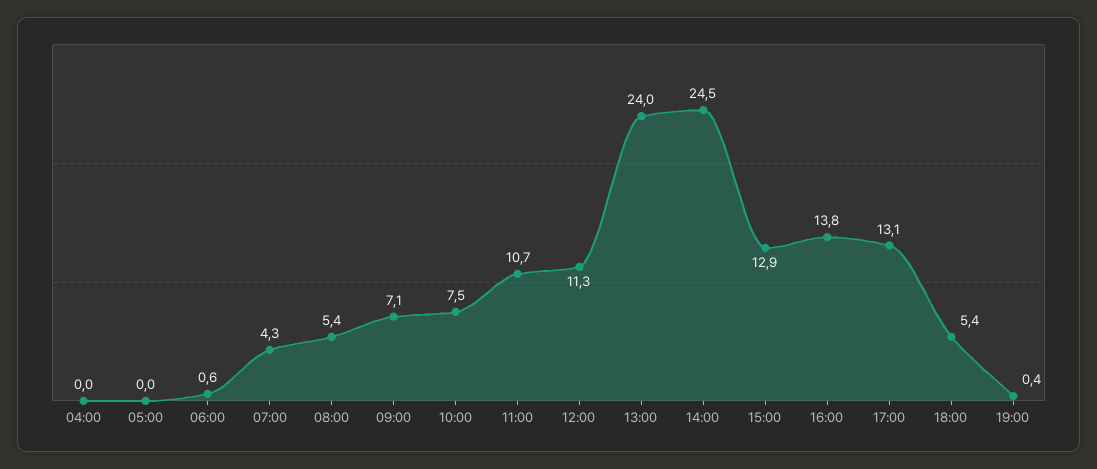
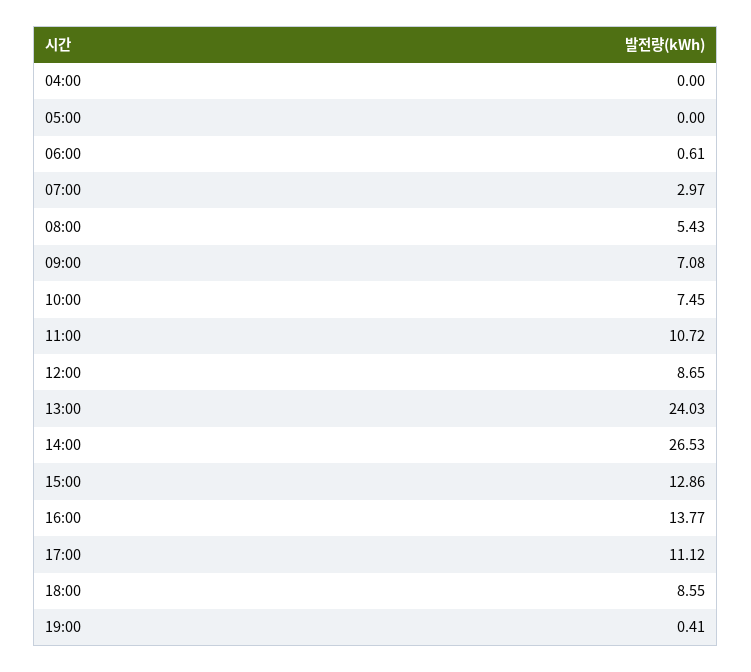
07:00: 4.3 -> 2.97
12:00: 11.3 -> 8.65
14:00: 24.5 -> 26.53
17:00: 13.1 -> 11.12
18:00: 5.4 -> 8.55

